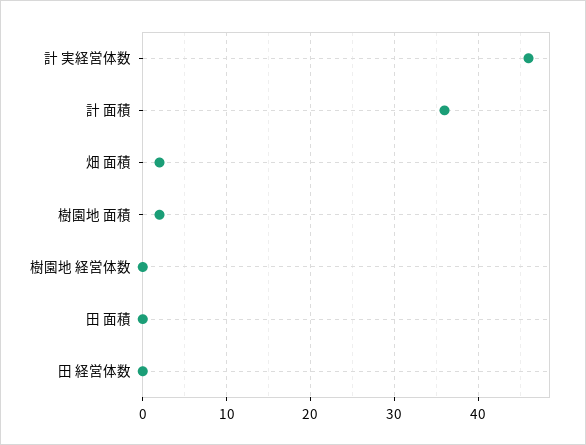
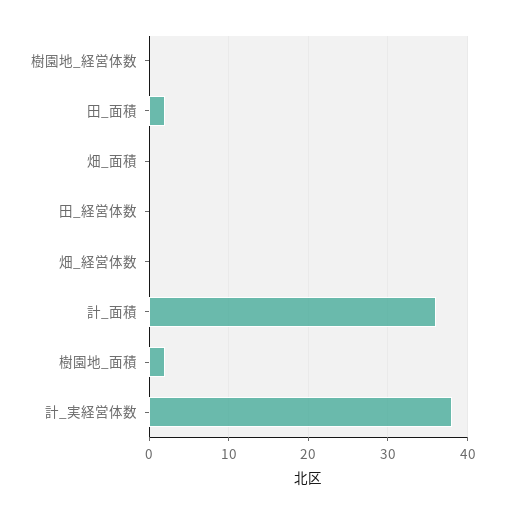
計 実経営体数: 46 -> 38
畑 面積: 2 -> 0
田 面積: 0 -> 2
畑_経営体数: none -> 0

